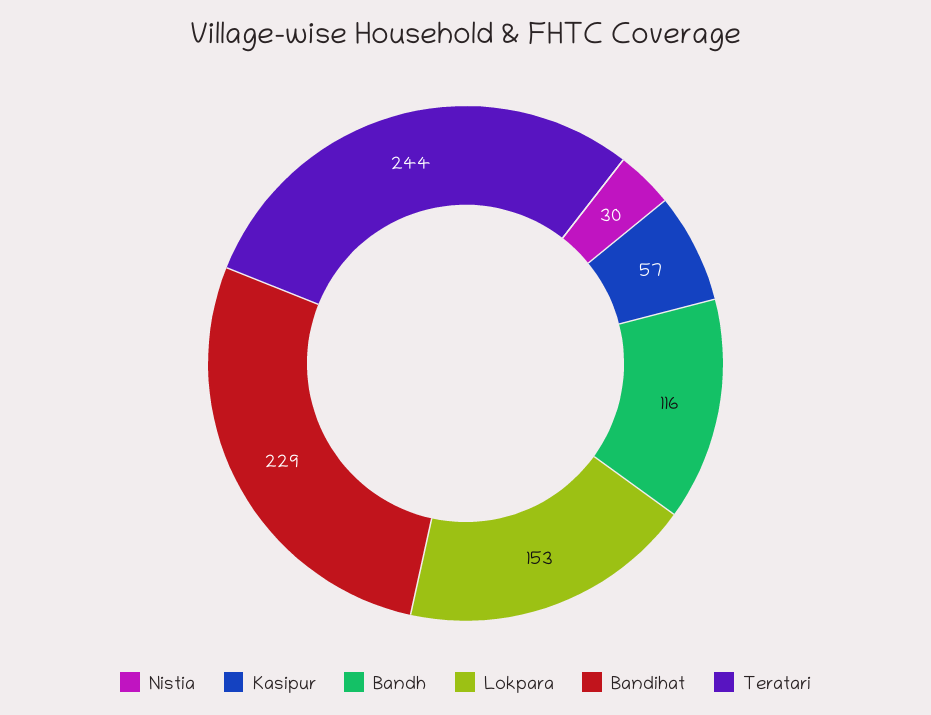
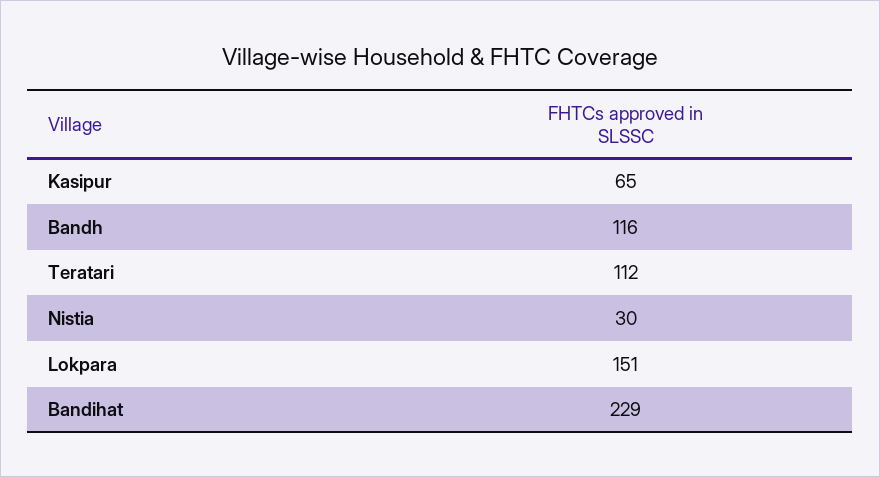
Kasipur: 57 -> 65
Lokpara: 153 -> 151
Teratari: 244 -> 112

